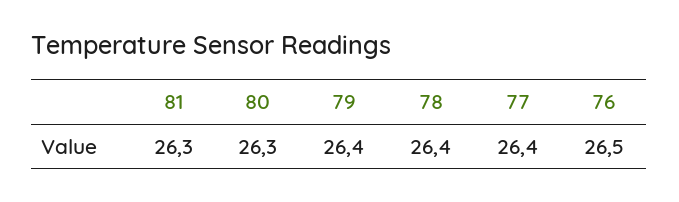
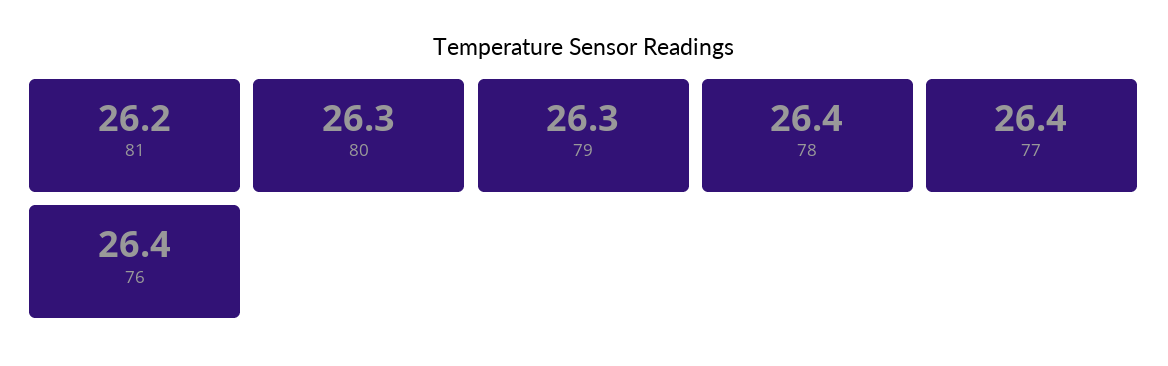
81: 26.3 -> 26.2
79: 26.4 -> 26.3
76: 26.5 -> 26.4

